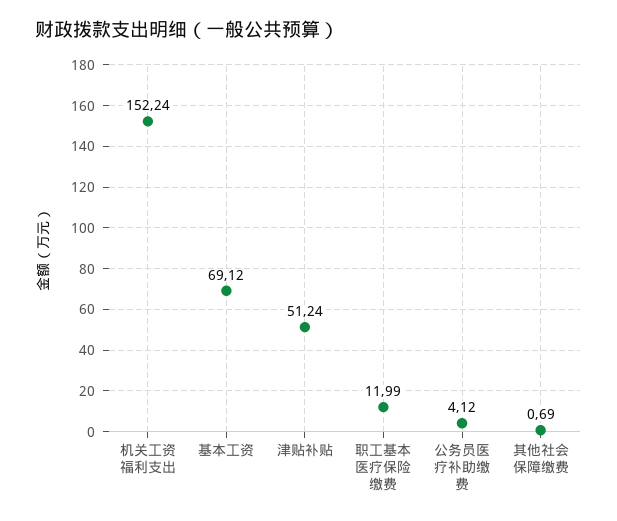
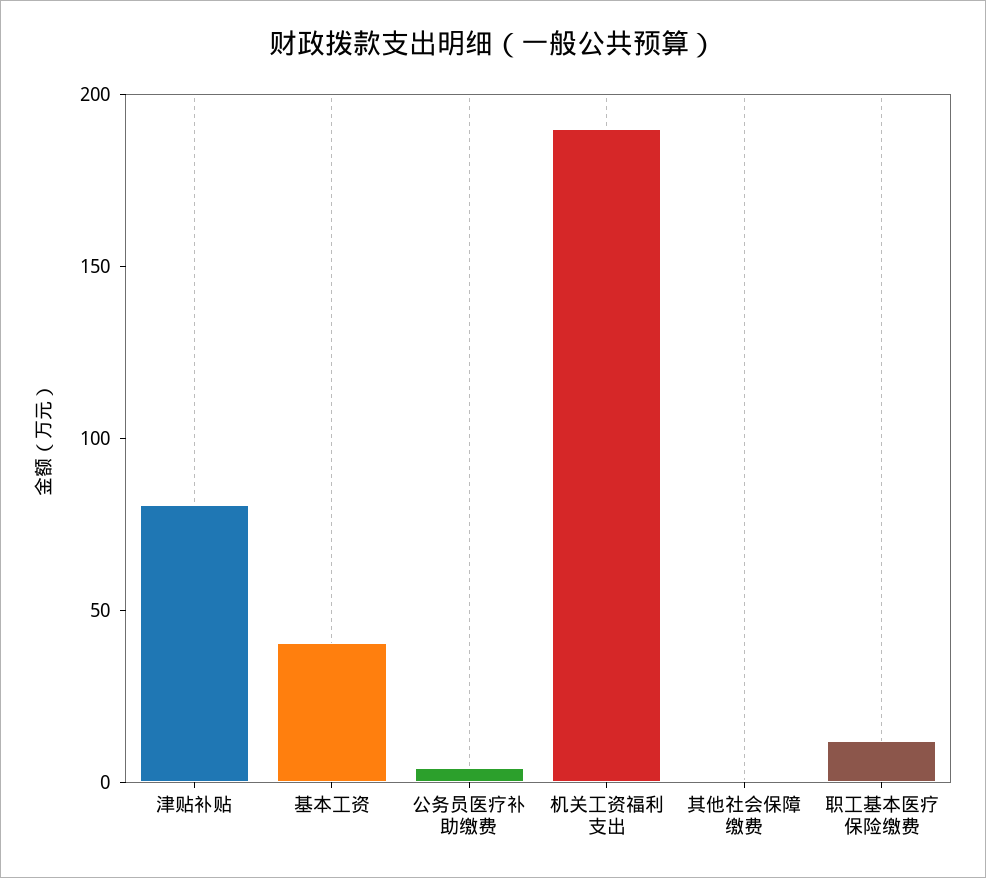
机关工资福利支出: 152.24 -> 190
基本工资: 69.12 -> 40
津贴补贴: 51.24 -> 80

